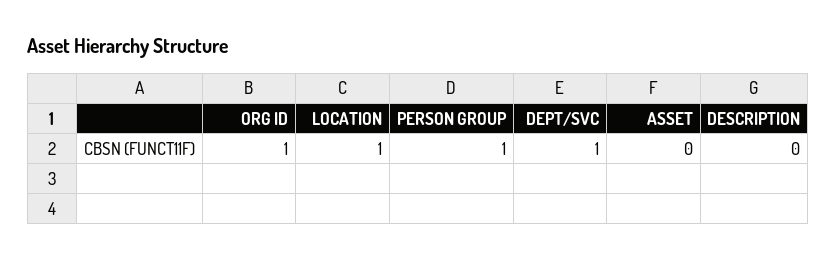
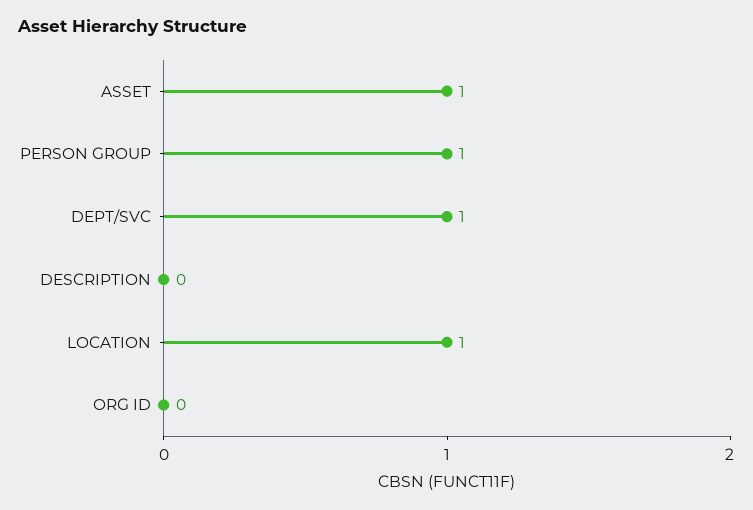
ORG ID: 1 -> 0
ASSET: 0 -> 1

